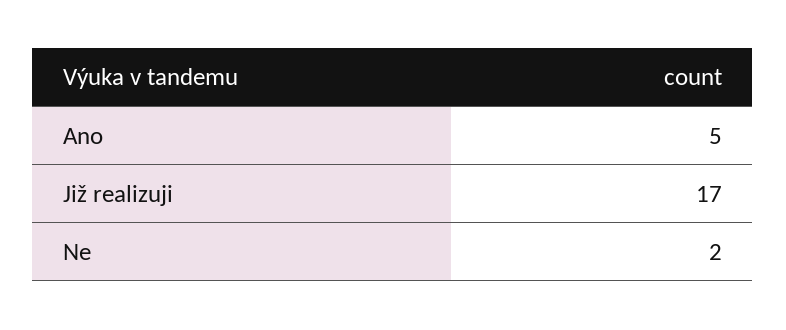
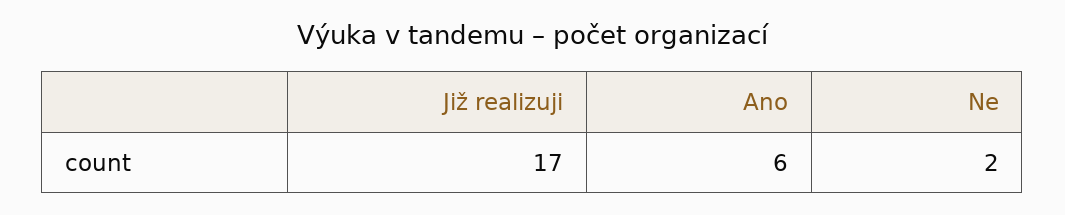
Ano: 5 -> 6

